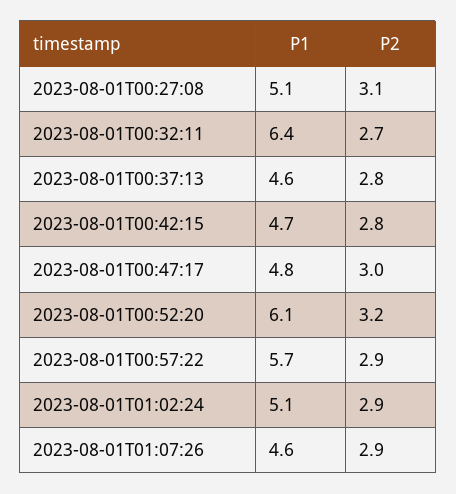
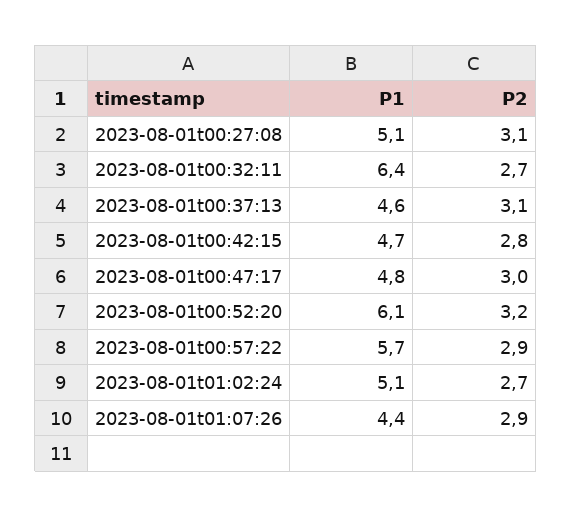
P2, 2023-08-01T00:37:13: 2.8 -> 3.1
P2, 2023-08-01T01:02:24: 2.9 -> 2.7
P1, 2023-08-01T01:07:26: 4.6 -> 4.4

